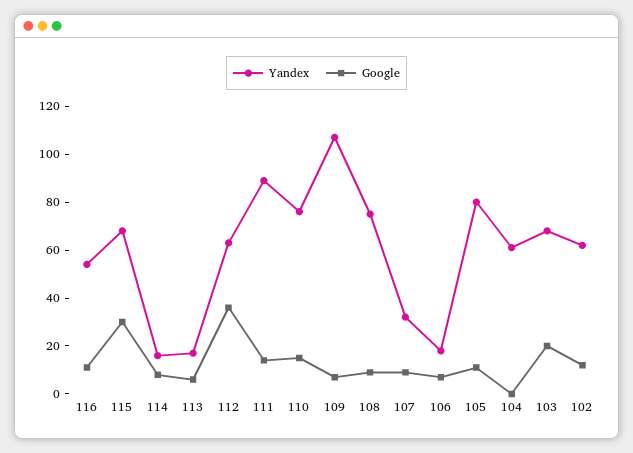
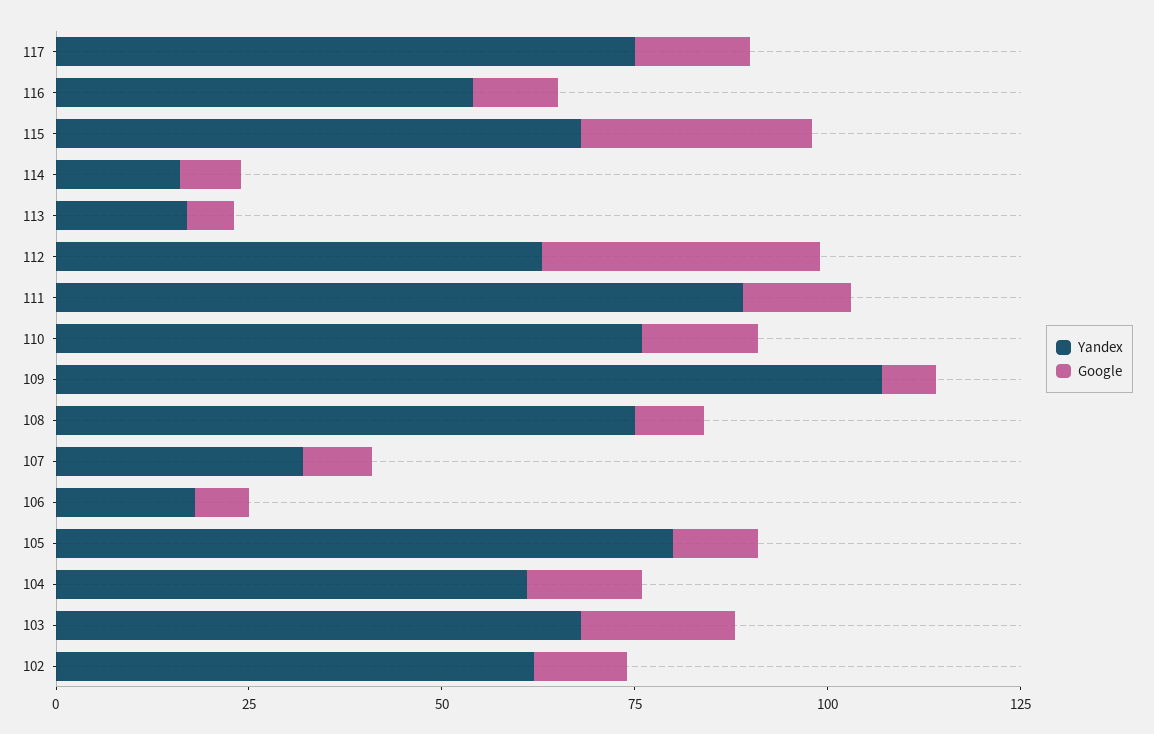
Google, 104: 0 -> 15
Yandex, 117: none -> 75
Google, 117: none -> 15

